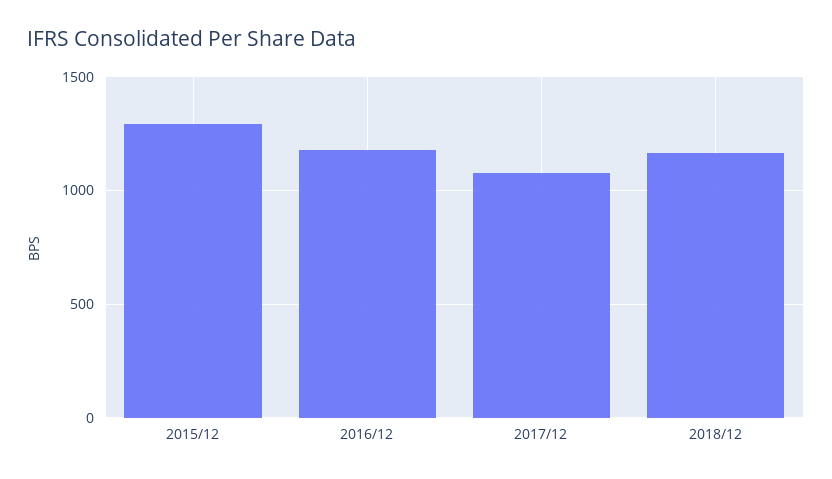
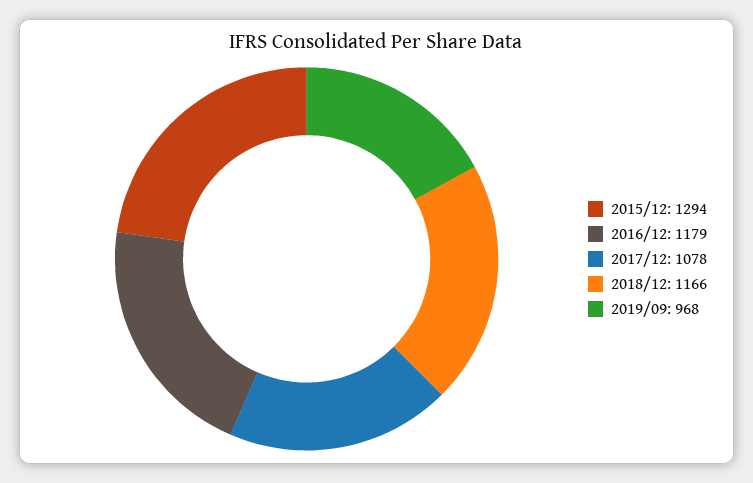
2019/09: none -> 968

